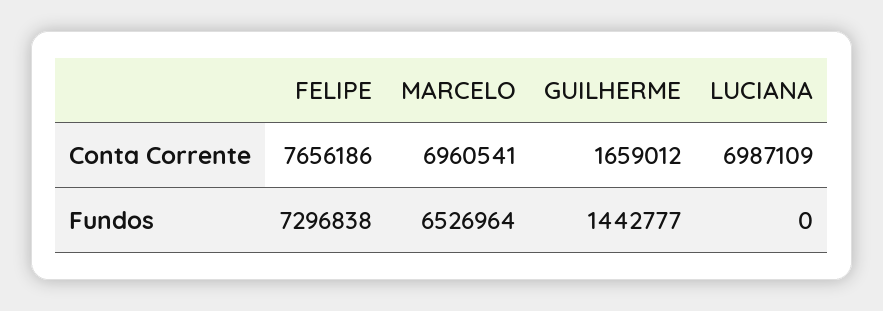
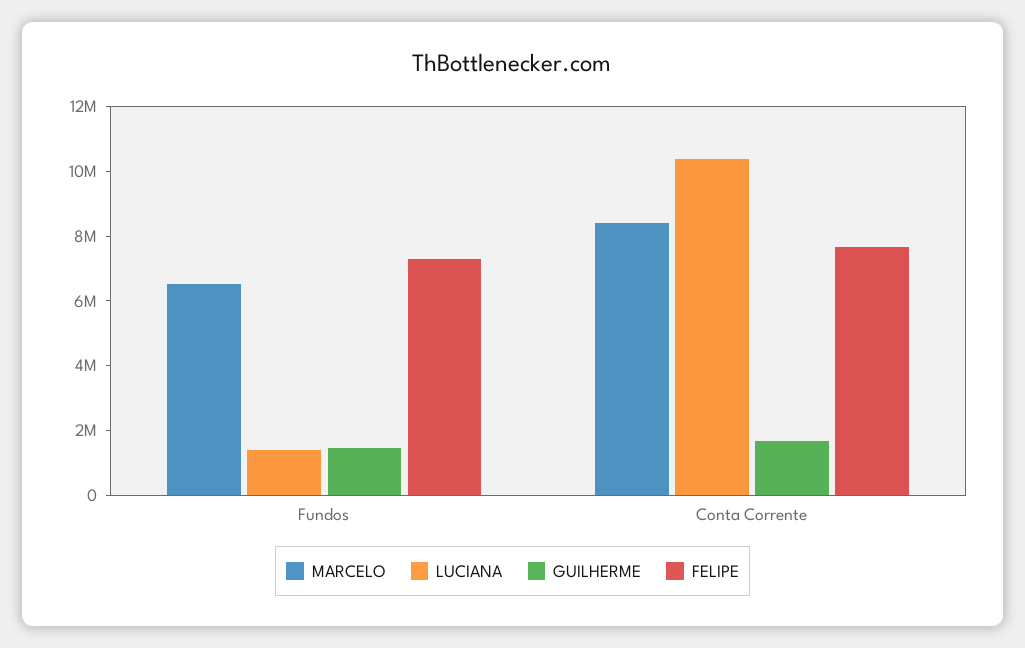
MARCELO, Conta Corrente: 6960541 -> 8500000
LUCIANA, Conta Corrente: 6987109 -> 10500000
LUCIANA, Fundos: 0 -> 1500000

